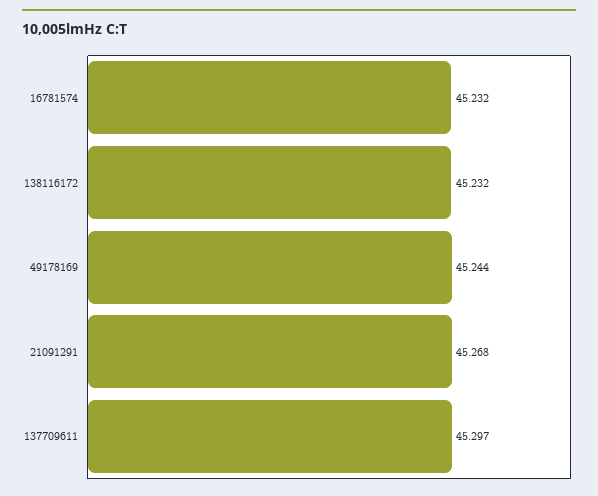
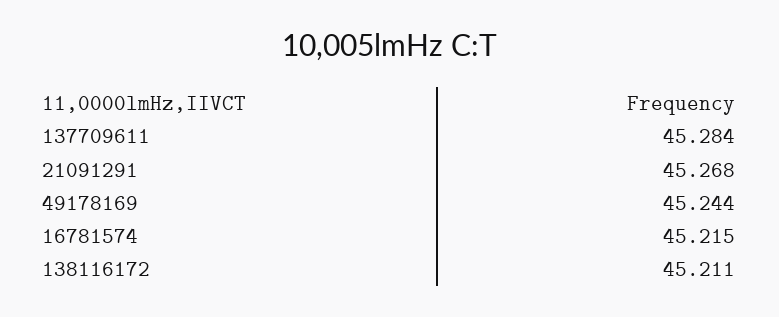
16781574: 45.232 -> 45.215
138116172: 45.232 -> 45.211
137709611: 45.297 -> 45.284

